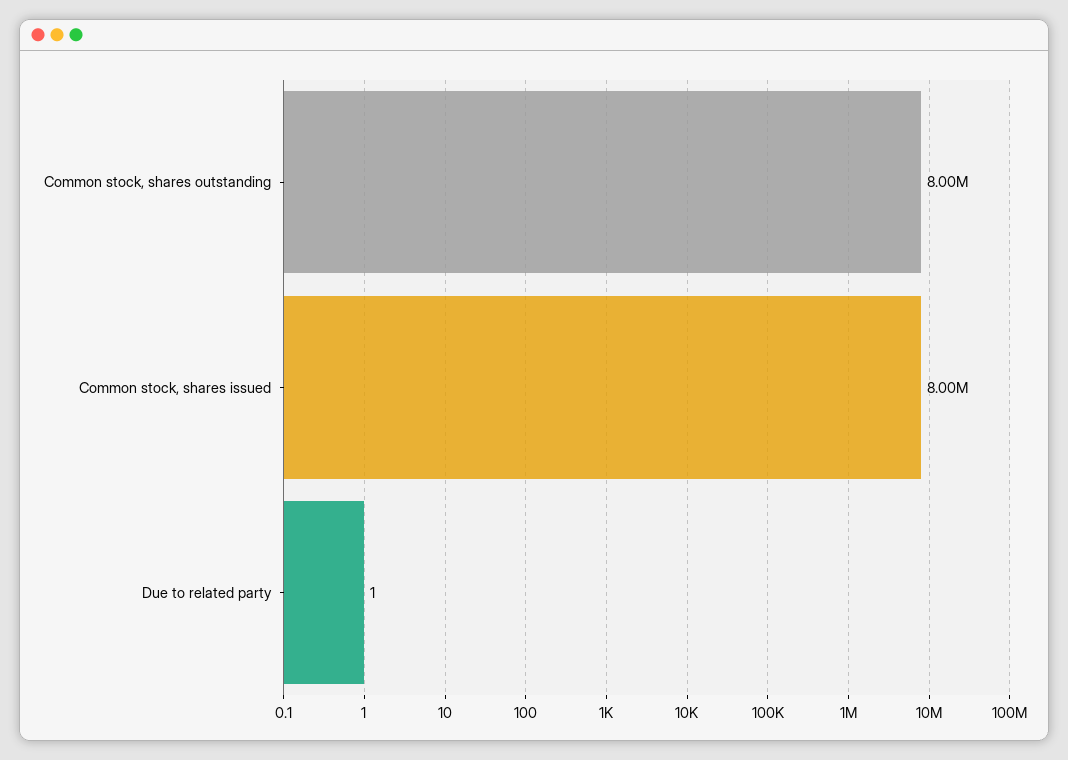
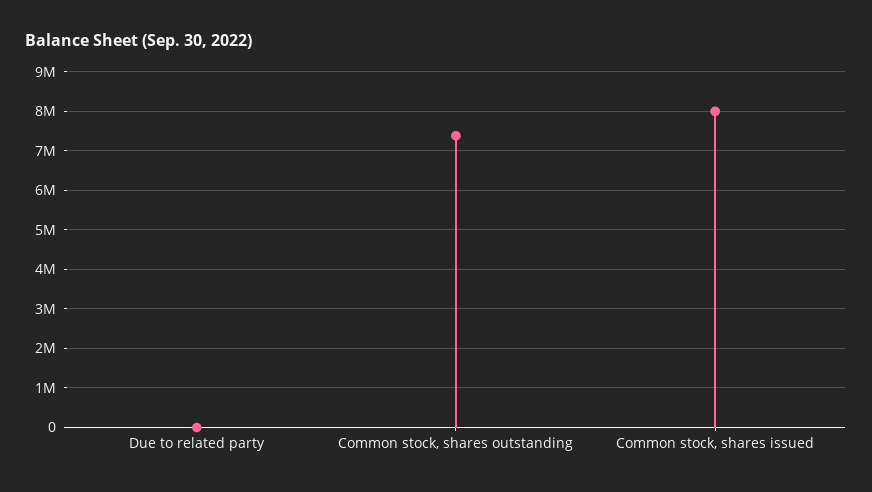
Common stock, shares outstanding: 8000000 -> 7400000

